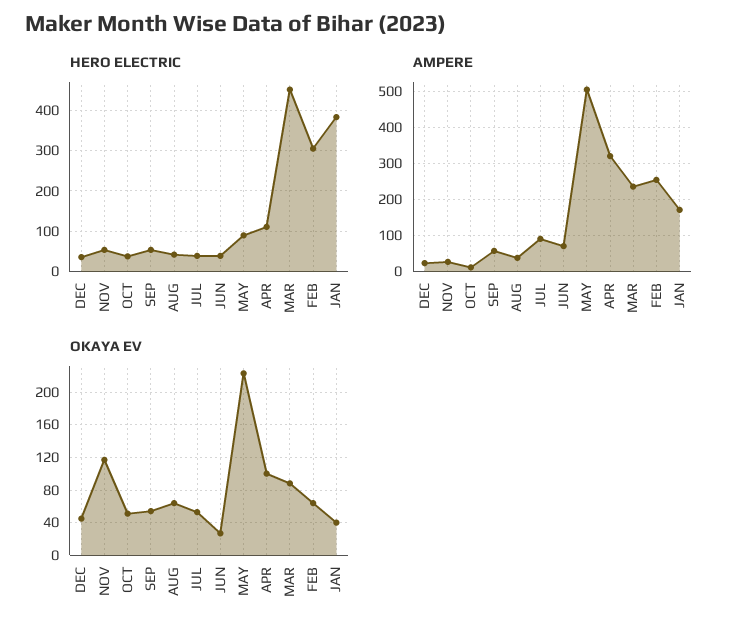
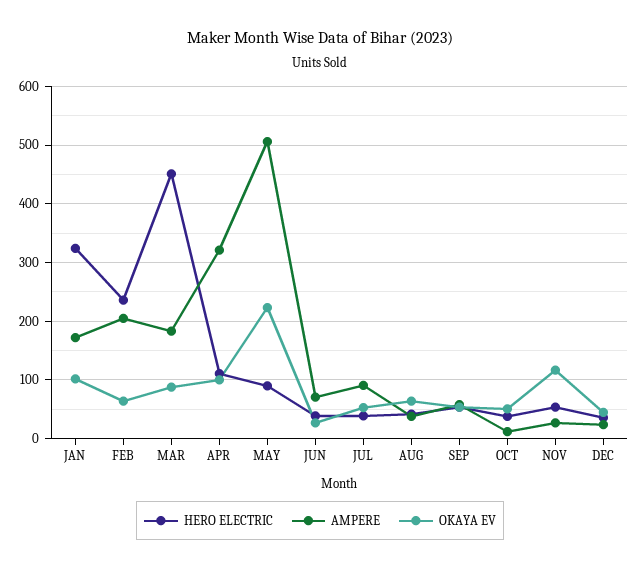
HERO ELECTRIC, FEB: 300 -> 240
HERO ELECTRIC, JAN: 380 -> 320
AMPERE, MAR: 240 -> 180
AMPERE, FEB: 260 -> 200
OKAYA EV, JAN: 40 -> 100

